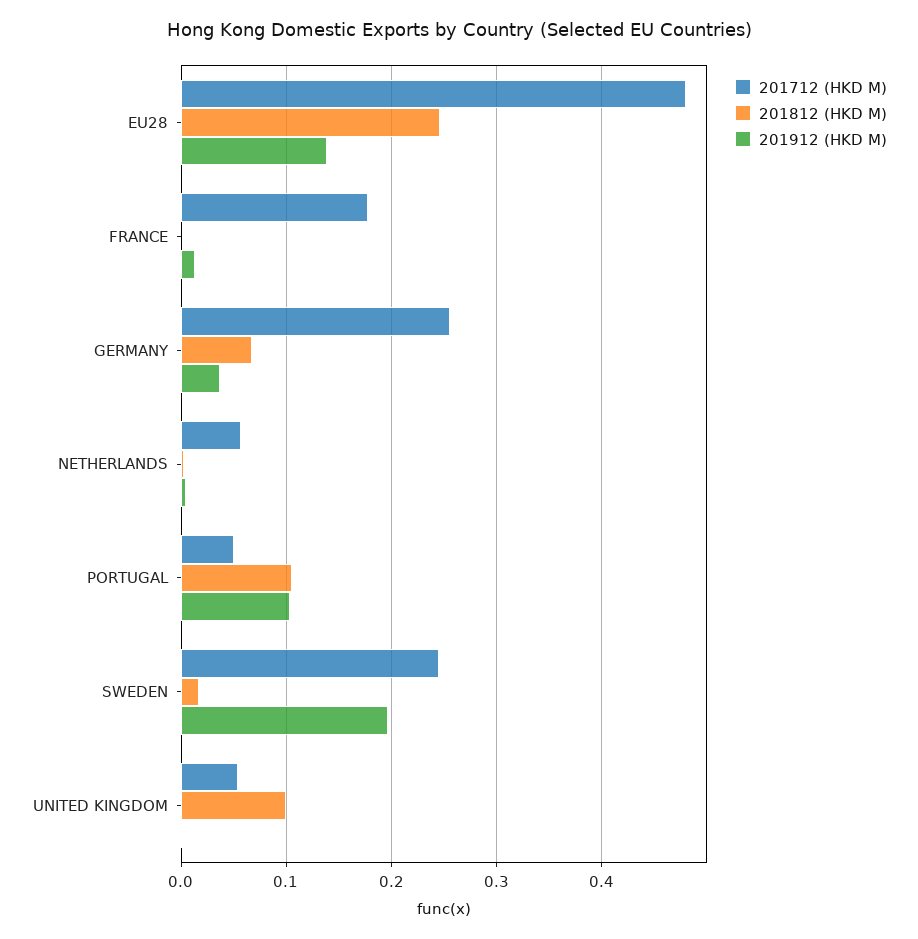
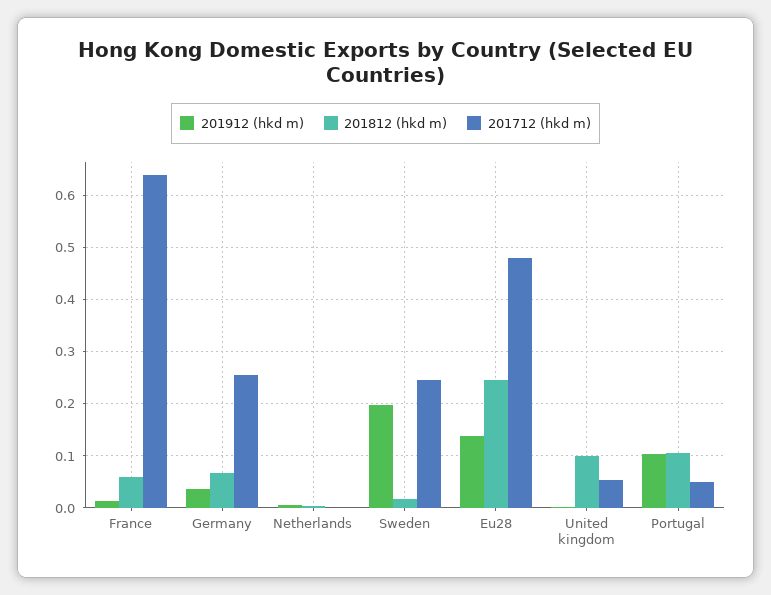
201712 (HKD M), FRANCE: 0.18 -> 0.64
201812 (HKD M), FRANCE: 0 -> 0.06
201712 (HKD M), NETHERLANDS: 0.06 -> 0

